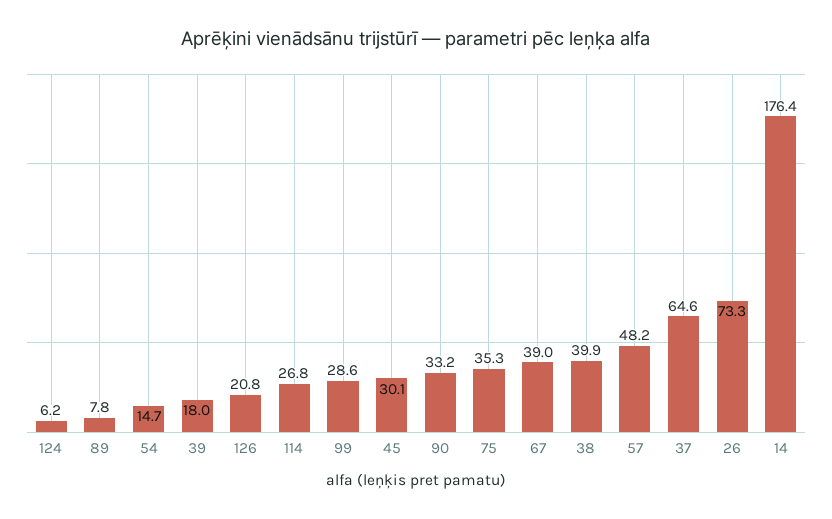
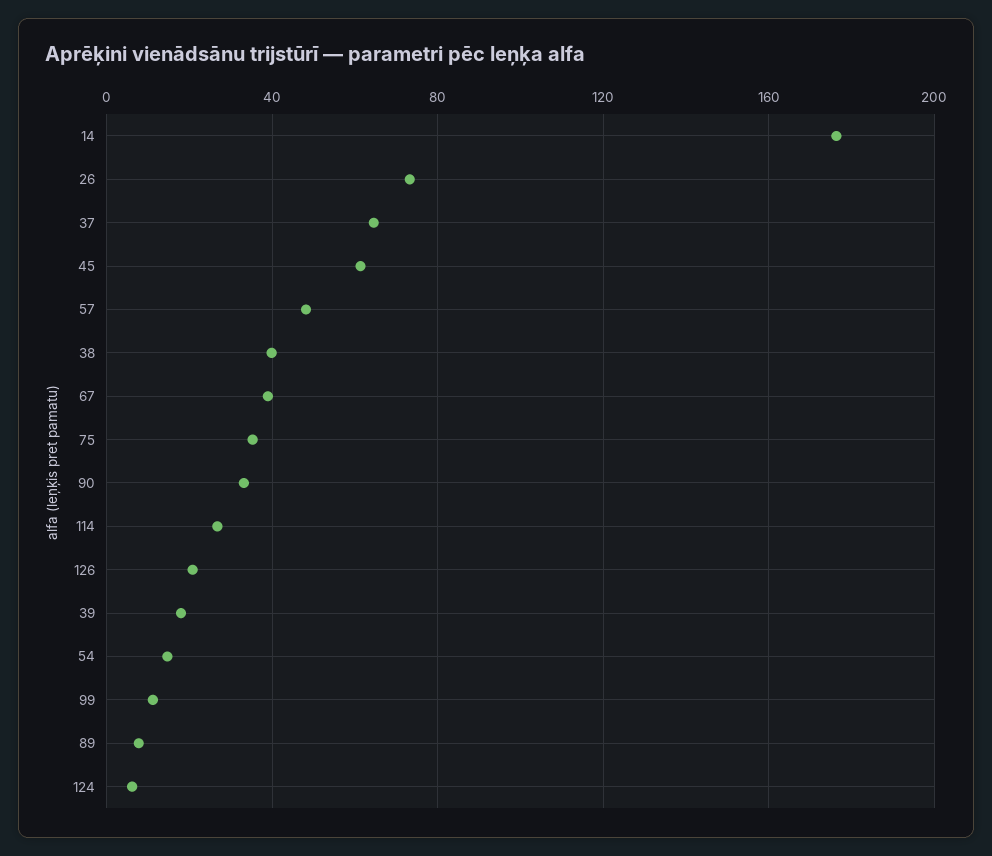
99: 28.6 -> 10
45: 30.1 -> 60

